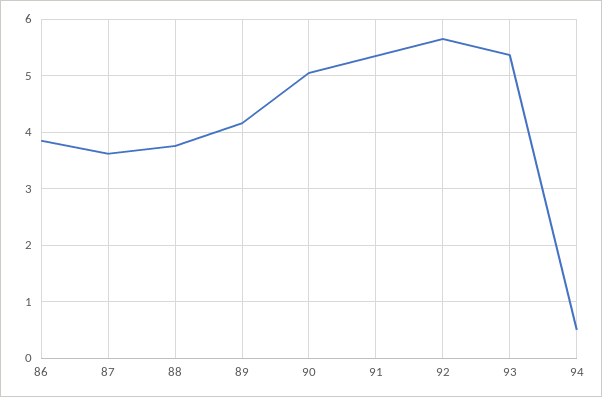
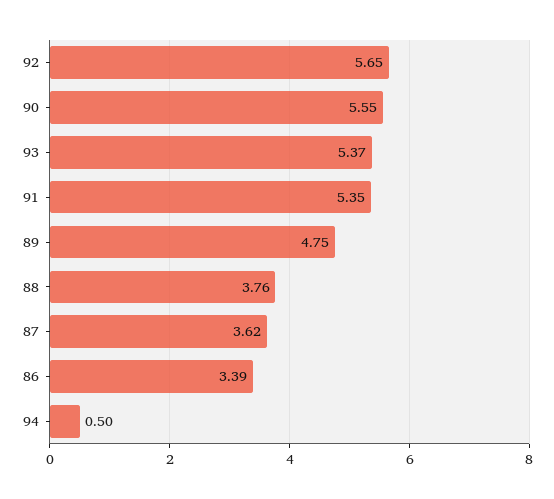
86: 3.8 -> 3.39
89: 4.2 -> 4.75
90: 5 -> 5.55

